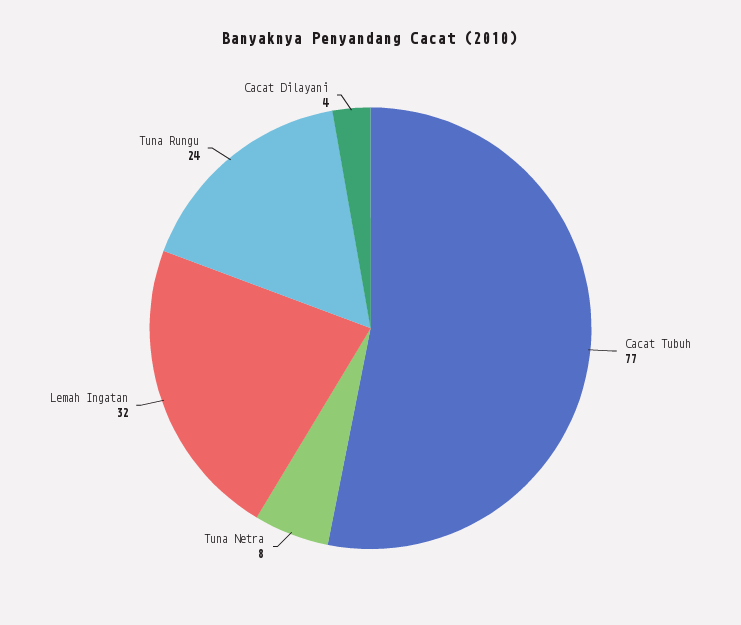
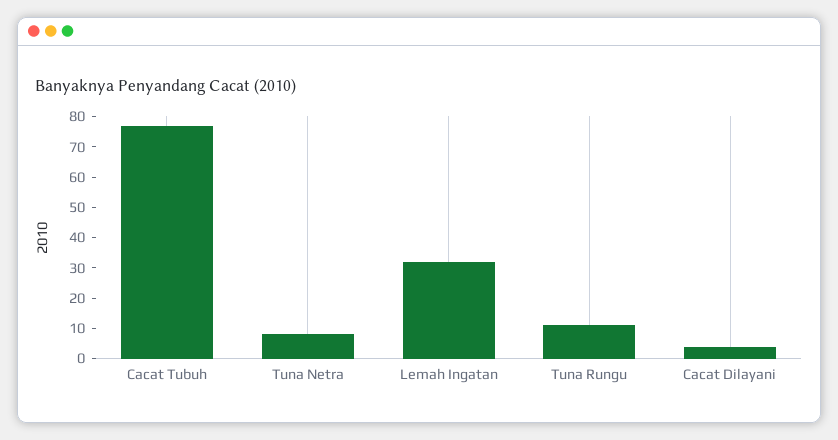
Tuna Rungu: 24 -> 10

